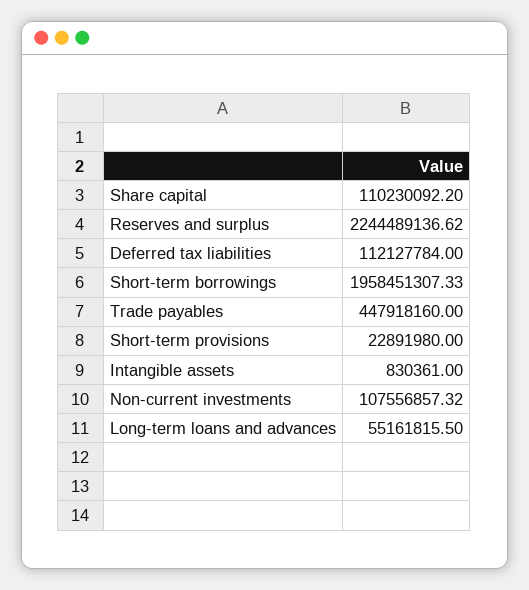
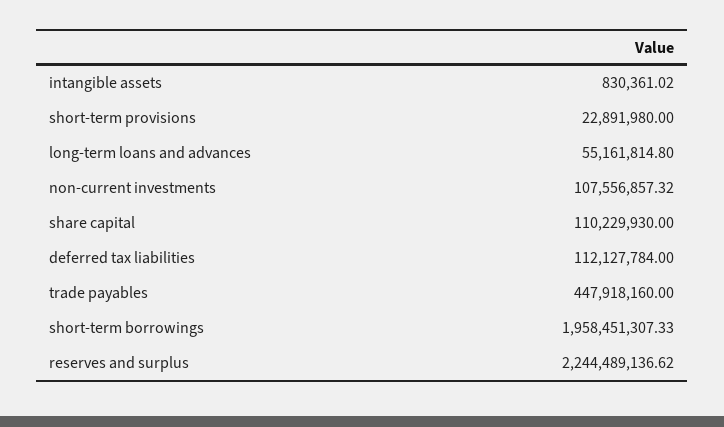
Share capital: 110230092.2 -> 110229930
Intangible assets: 830361 -> 830361.02
Long-term loans and advances: 55161815.5 -> 55161814.8

